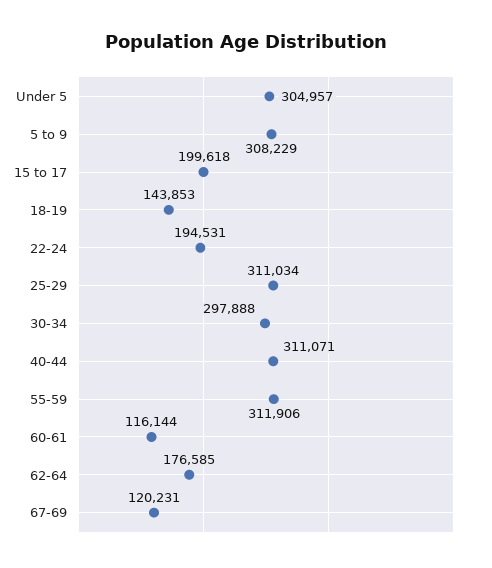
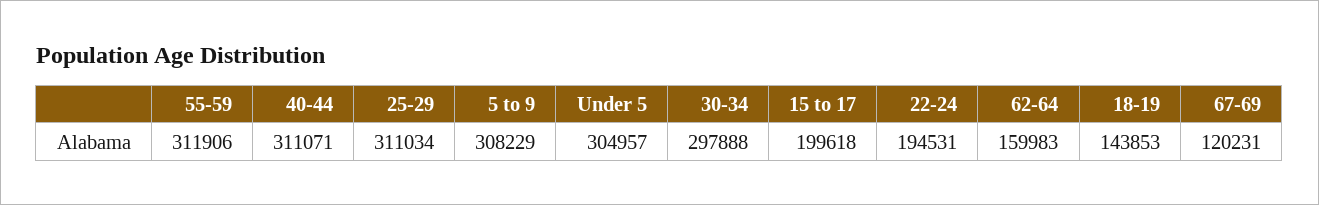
60-61: 116144 -> none
62-64: 176585 -> 159983

